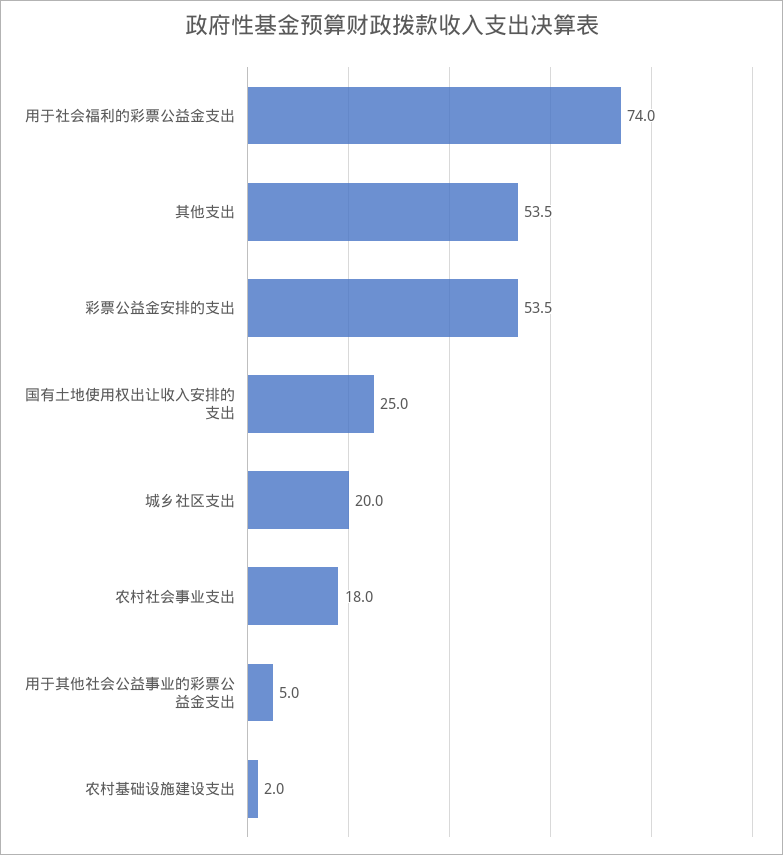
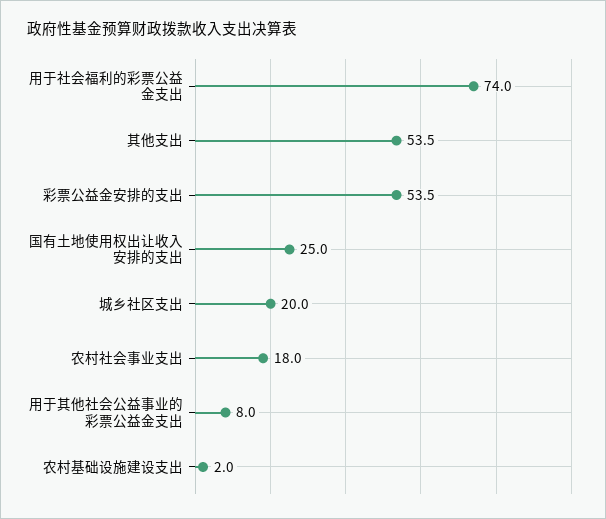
用于其他社会公益事业的彩票公益金支出: 5 -> 8

